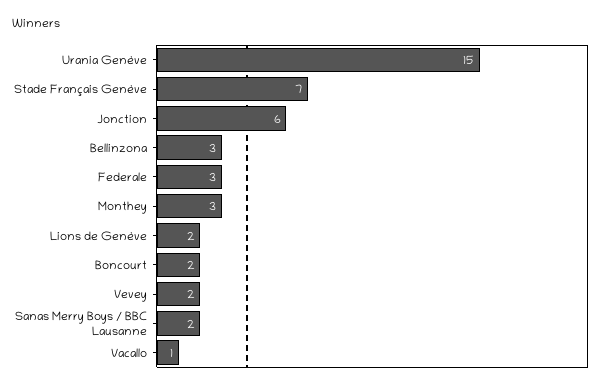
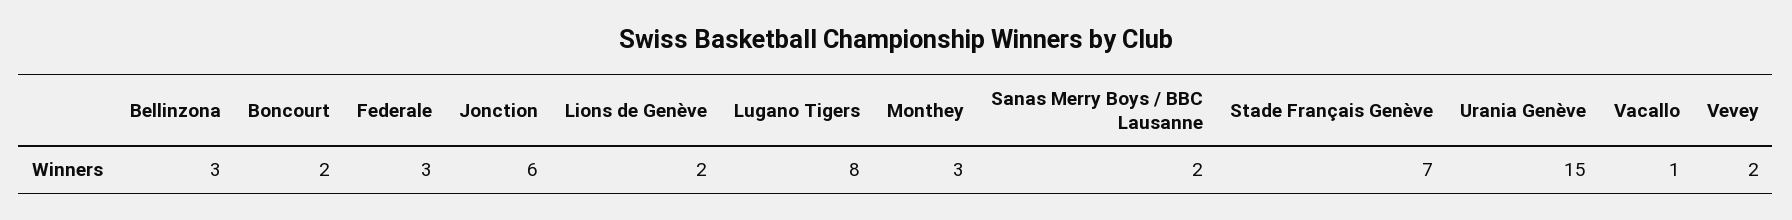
Lugano Tigers: none -> 8

